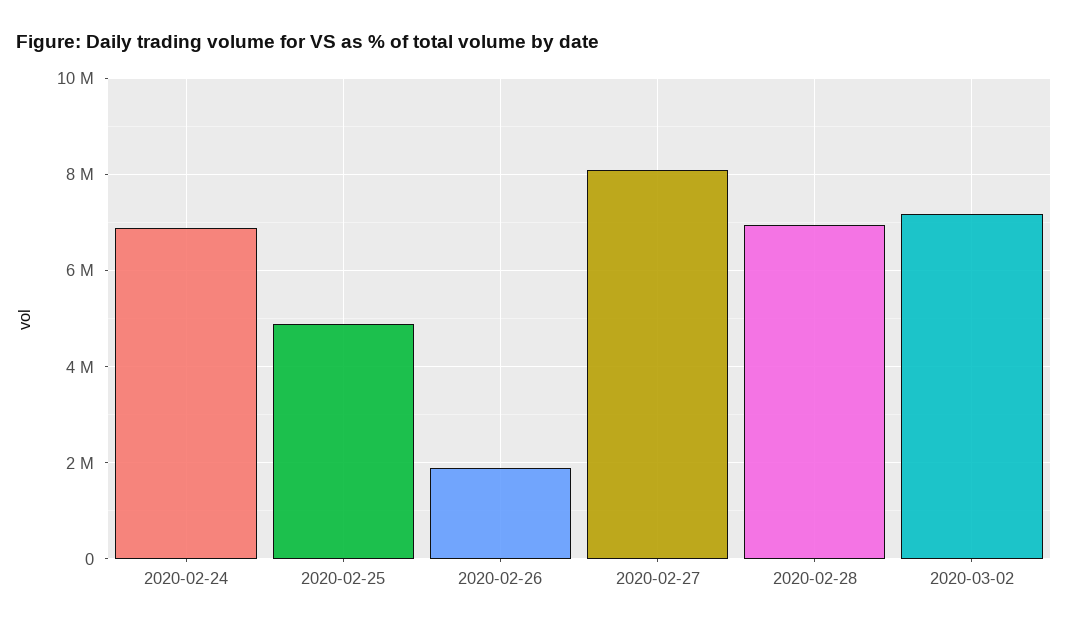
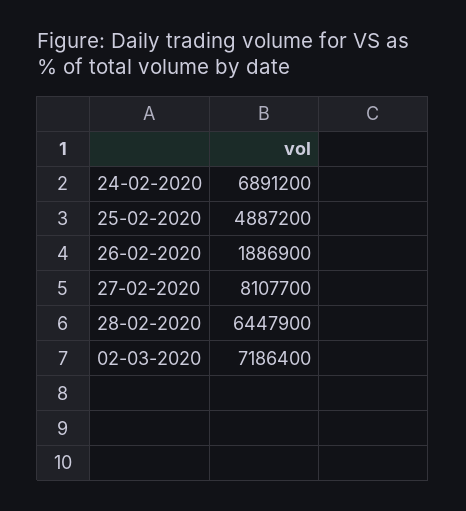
2020-02-28: 7000000 -> 6447900

